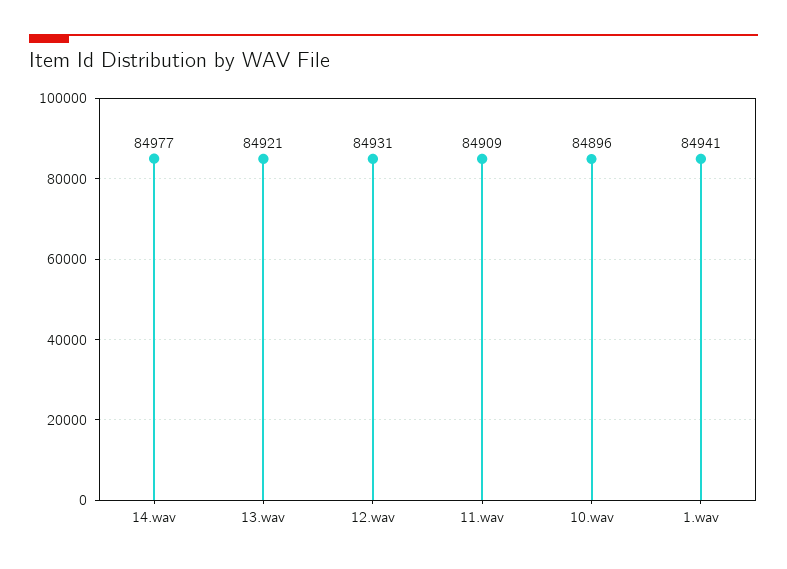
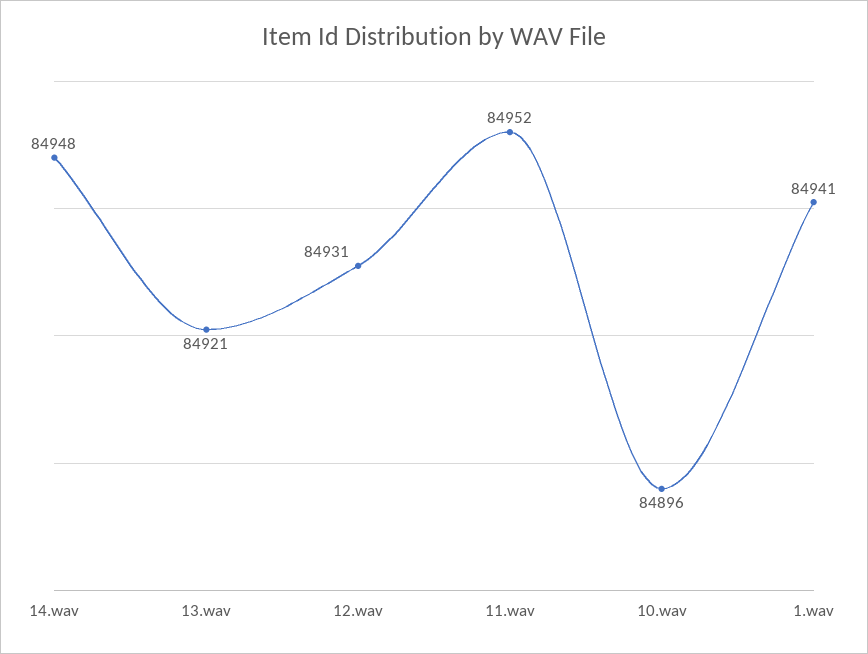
14.wav: 84977 -> 84948
11.wav: 84909 -> 84952

